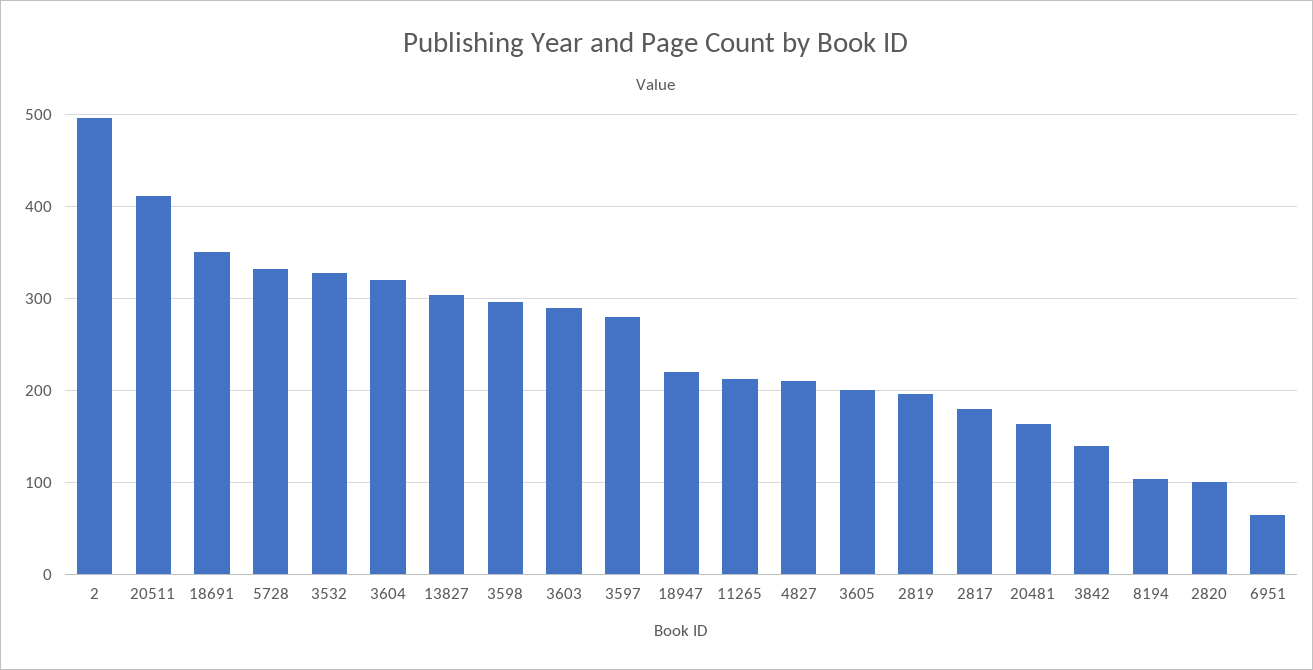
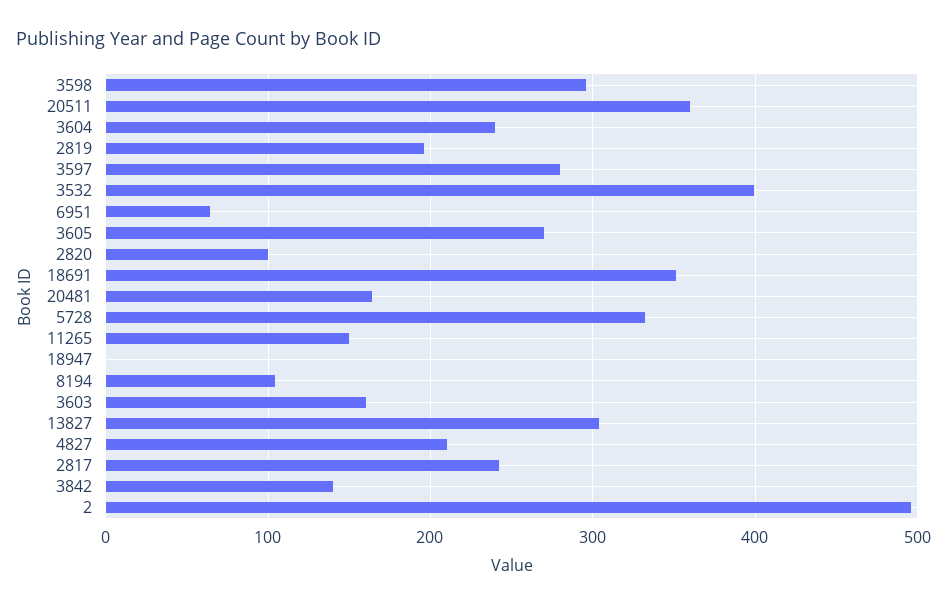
20511: 410 -> 360
3532: 330 -> 400
3604: 320 -> 240
3603: 290 -> 160
18947: 220 -> 0
11265: 210 -> 150
3605: 200 -> 270
2817: 180 -> 240

